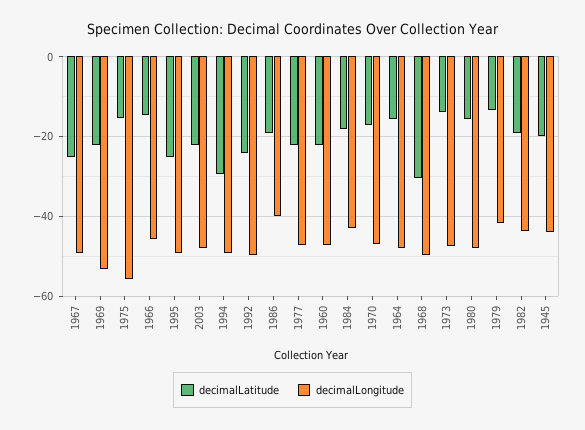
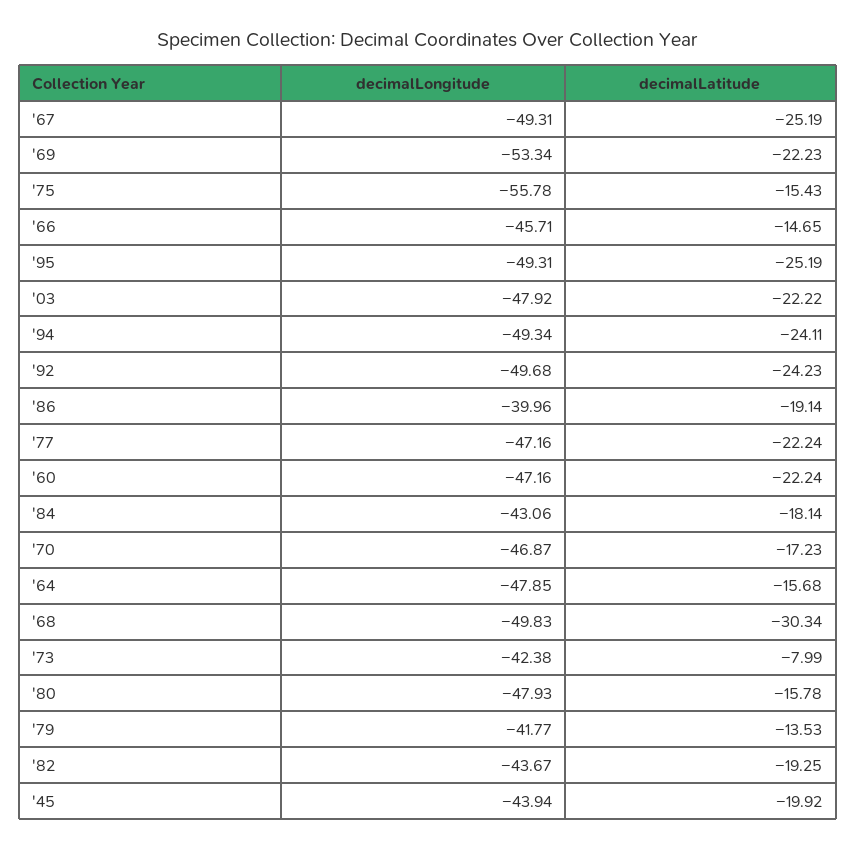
decimalLatitude, 1994: -30 -> -24.11
decimalLatitude, 1973: -14 -> -7.99
decimalLongitude, 1973: -48 -> -42.38

